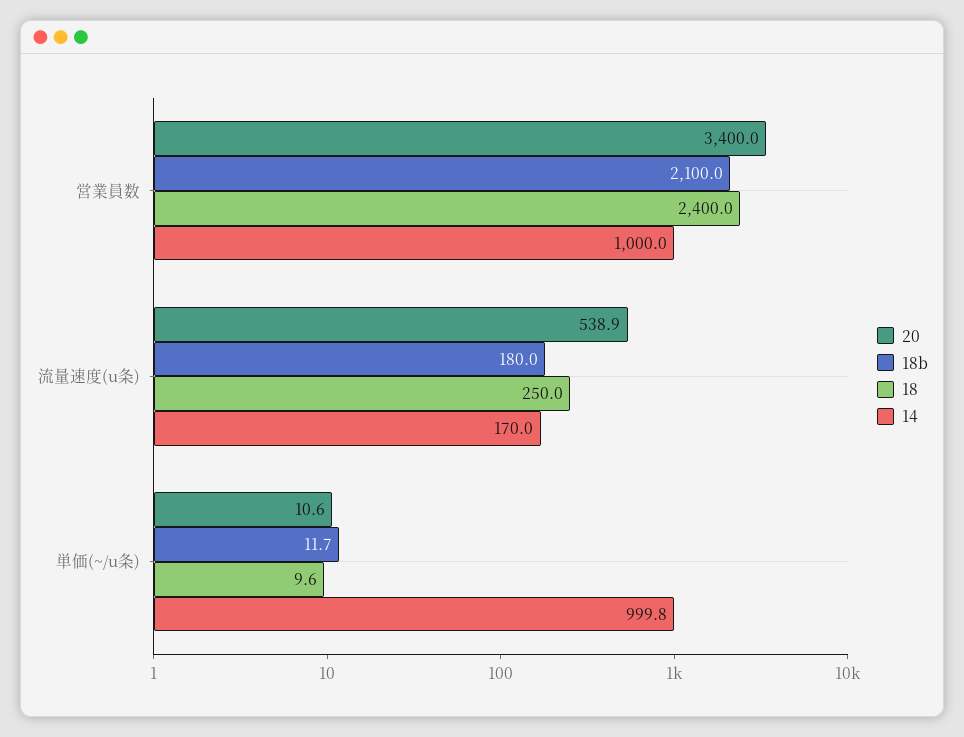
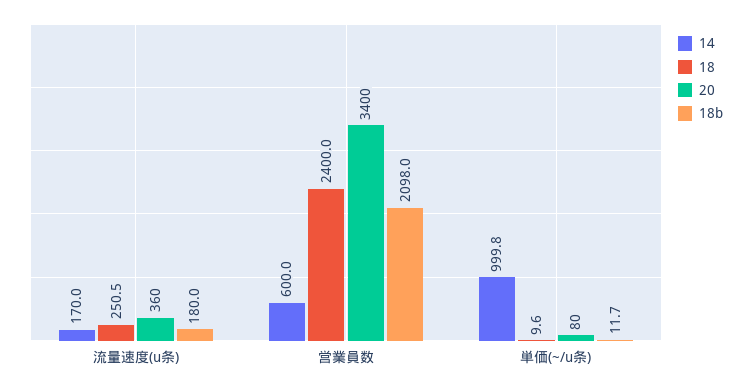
18b, 営業員数: 2100 -> 2098
14, 営業員数: 1000 -> 600
20, 流量速度(u条): 538.9 -> 360
18, 流量速度(u条): 250 -> 250.5
20, 単価(~/u条): 10.6 -> 80

